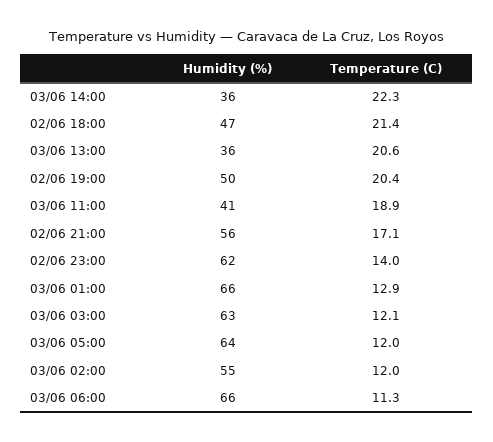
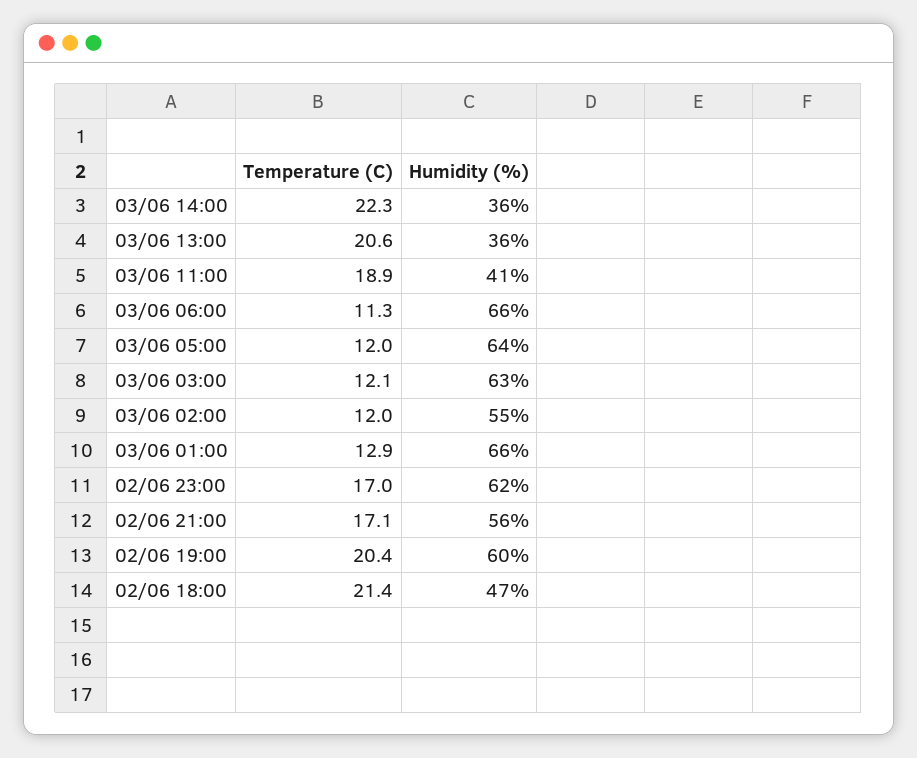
Humidity (%), 02/06 19:00: 50 -> 60
Temperature (C), 02/06 23:00: 14 -> 17

